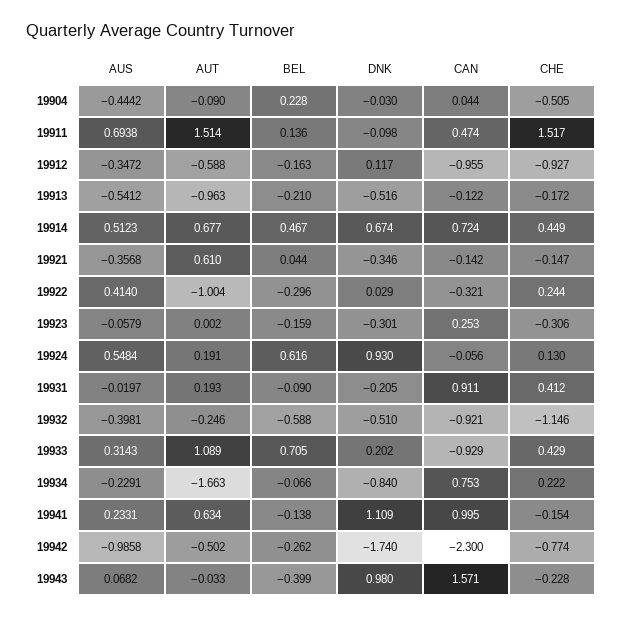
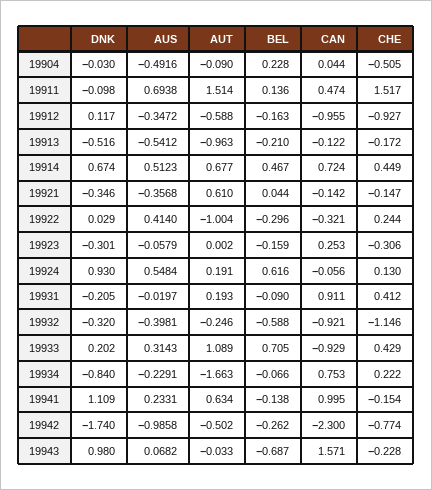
AUS, 19904: -0.4442 -> -0.4916
DNK, 19932: -0.51 -> -0.32
BEL, 19943: -0.399 -> -0.687

